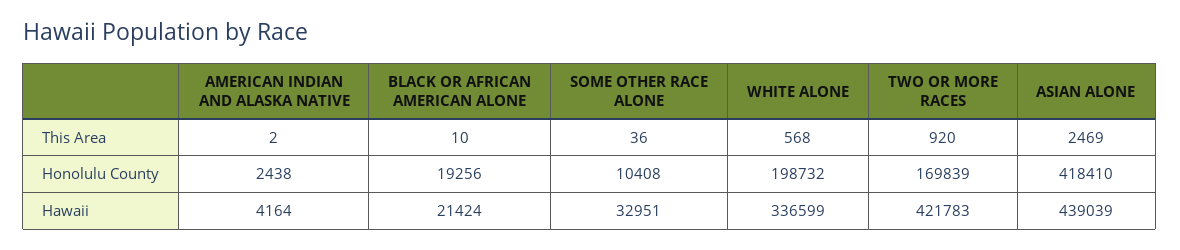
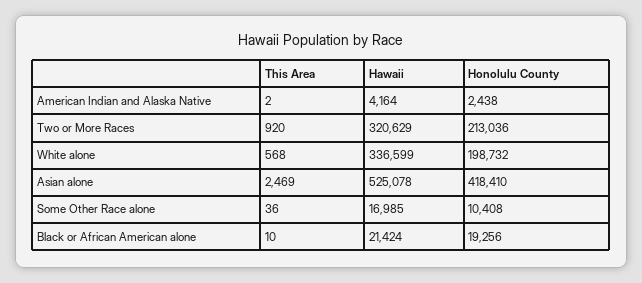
TWO OR MORE RACES, Honolulu County: 169839 -> 213036
SOME OTHER RACE ALONE, Hawaii: 32951 -> 16985
TWO OR MORE RACES, Hawaii: 421783 -> 320629
ASIAN ALONE, Hawaii: 439039 -> 525078

